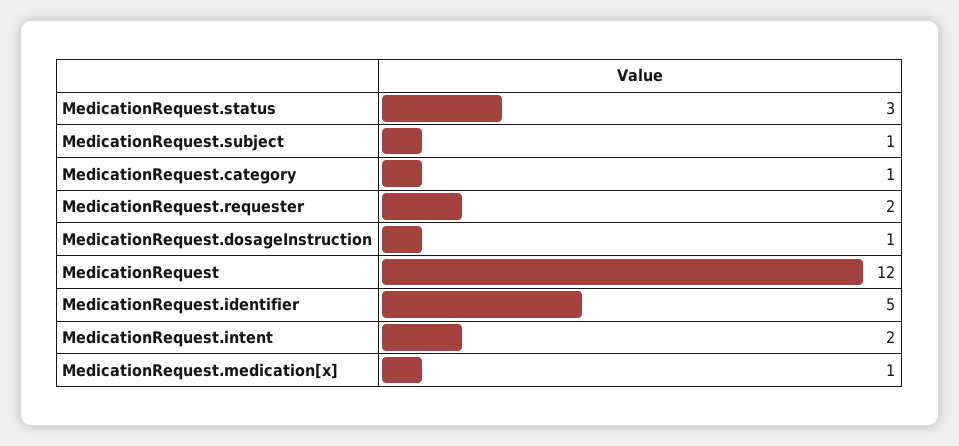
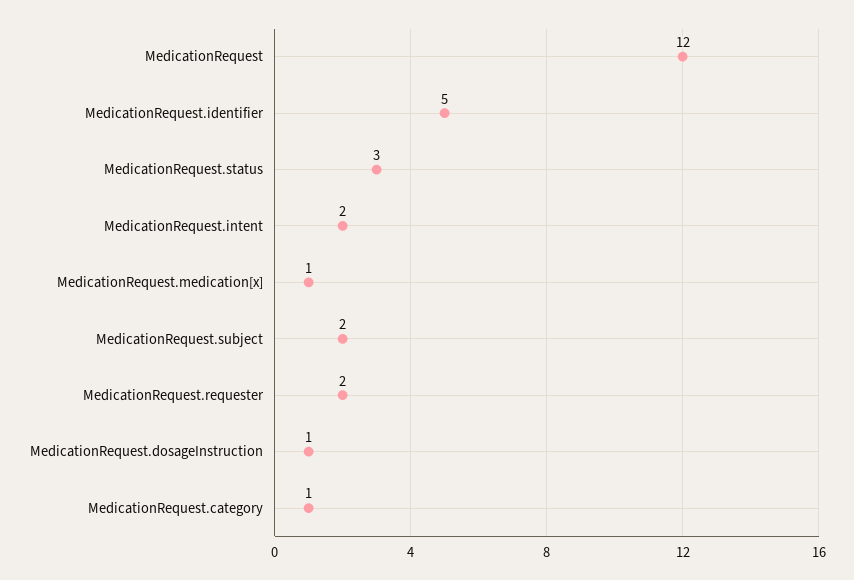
MedicationRequest.subject: 1 -> 2

